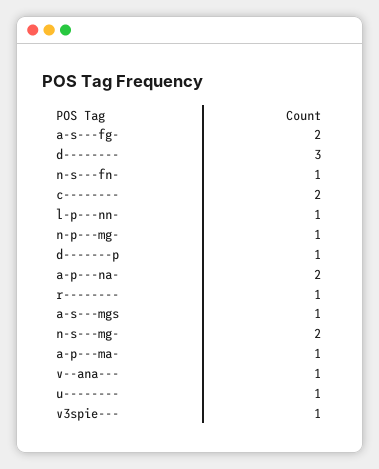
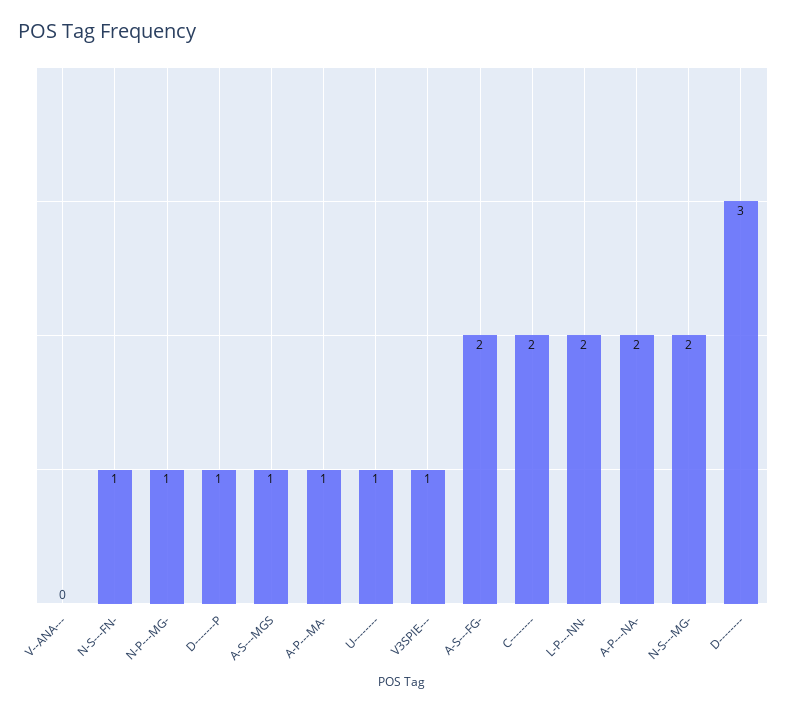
l-p---nn-: 1 -> 2
r--------: 1 -> none
v--ana---: 1 -> 0

